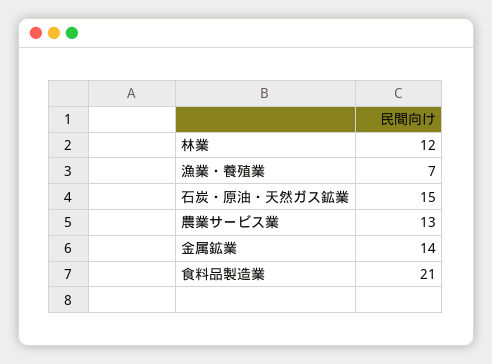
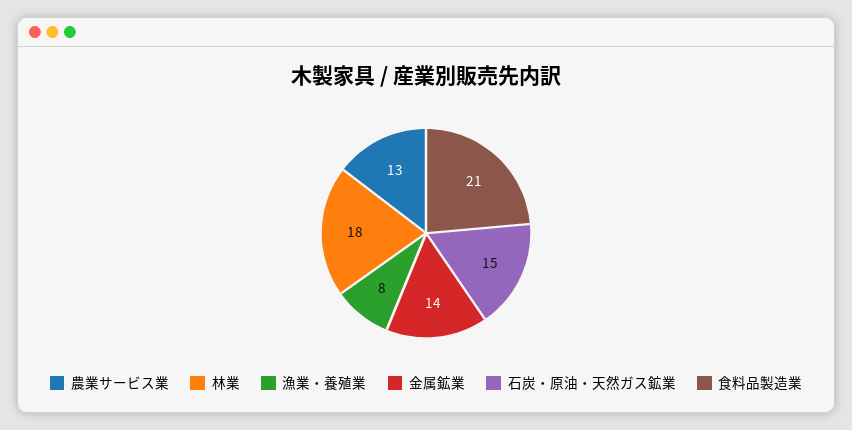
林業: 12 -> 18
漁業・養殖業: 7 -> 8

